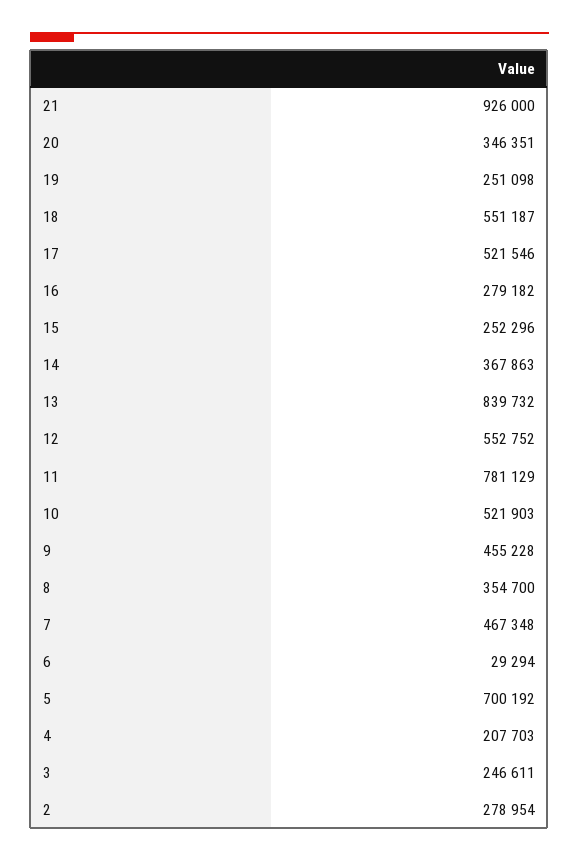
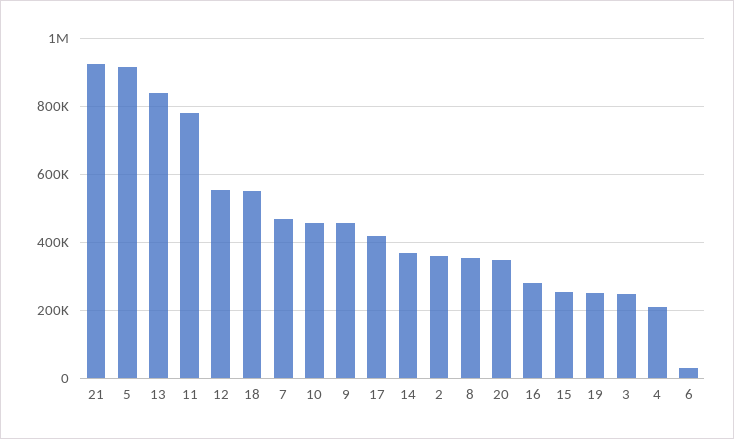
17: 521546 -> 420000
10: 521903 -> 460000
5: 700192 -> 920000
2: 278954 -> 360000

